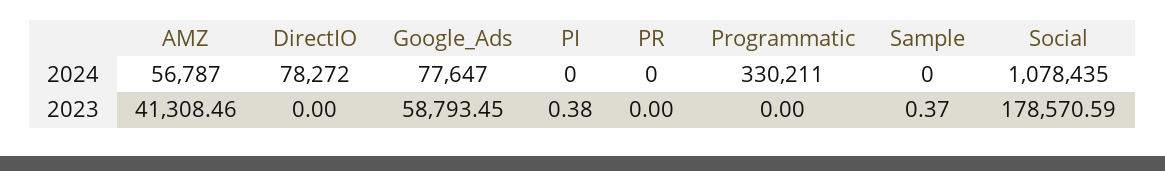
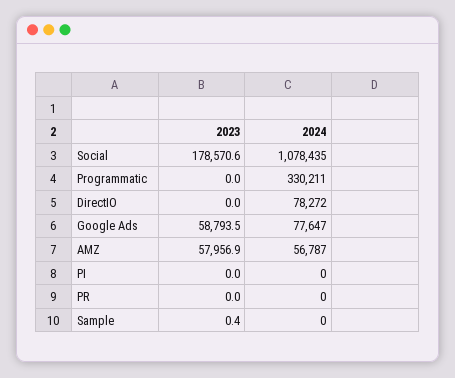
AMZ, 2023: 41308.46 -> 57956.9
PI, 2023: 0.38 -> 0

